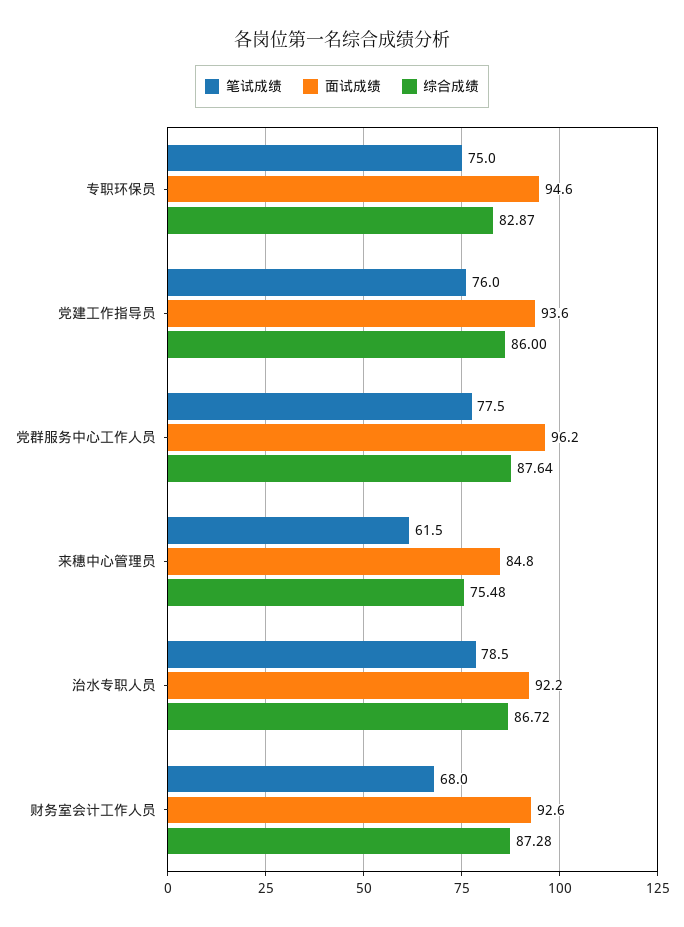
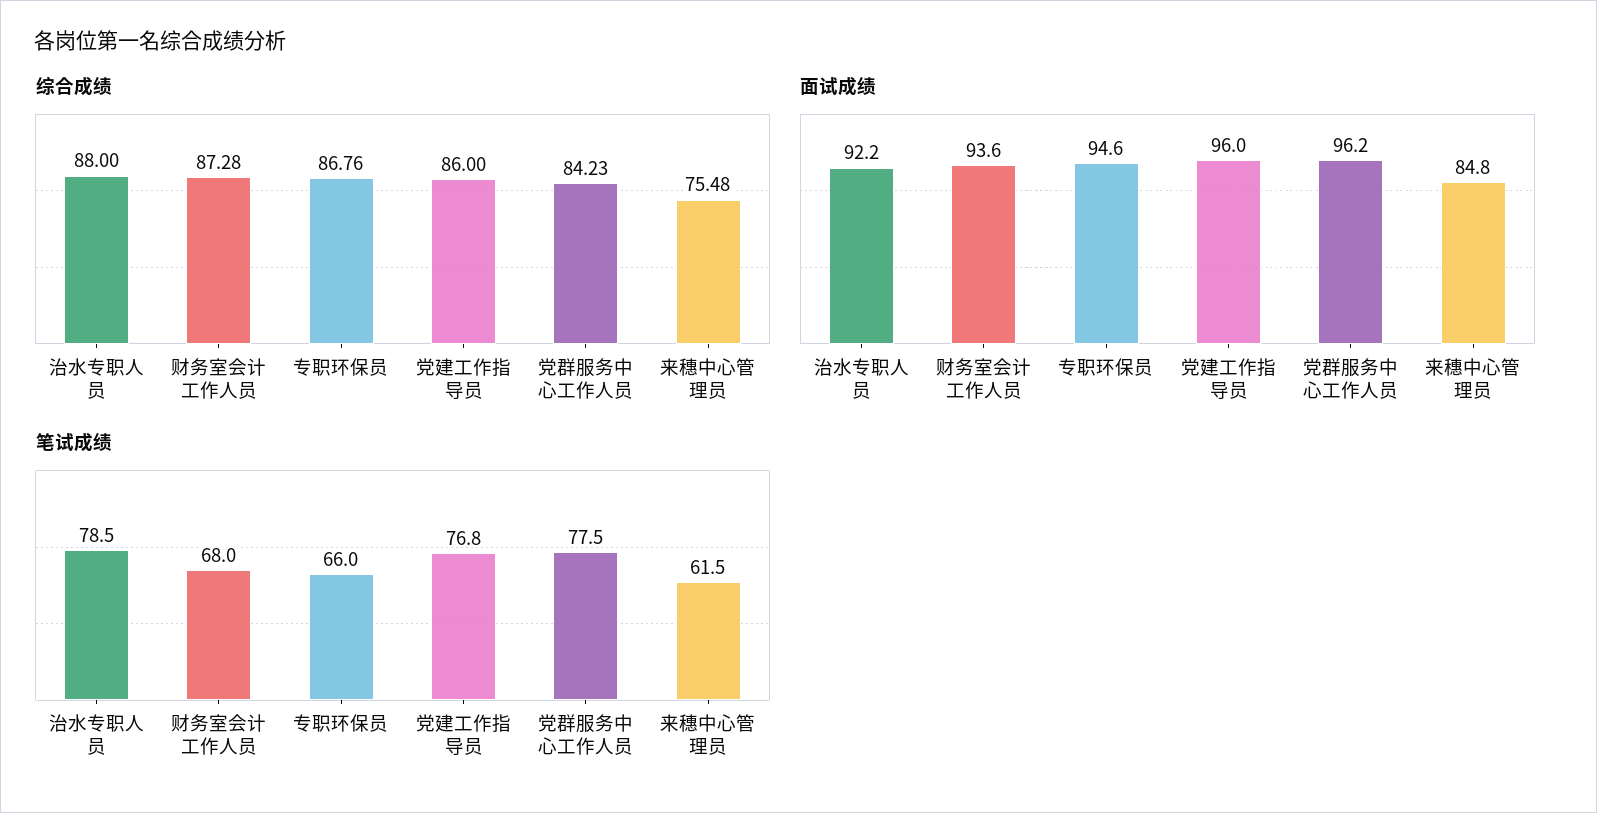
笔试成绩, 专职环保员: 75 -> 66
综合成绩, 专职环保员: 82.87 -> 86.76
笔试成绩, 党建工作指导员: 76 -> 76.8
面试成绩, 党建工作指导员: 93.6 -> 96
综合成绩, 党群服务中心工作人员: 87.64 -> 84.23
综合成绩, 治水专职人员: 86.72 -> 88
面试成绩, 财务室会计工作人员: 92.6 -> 93.6

